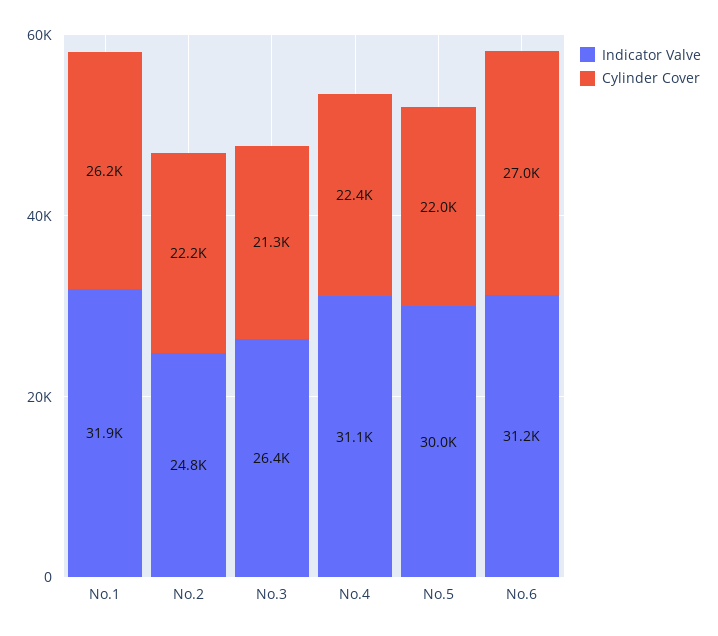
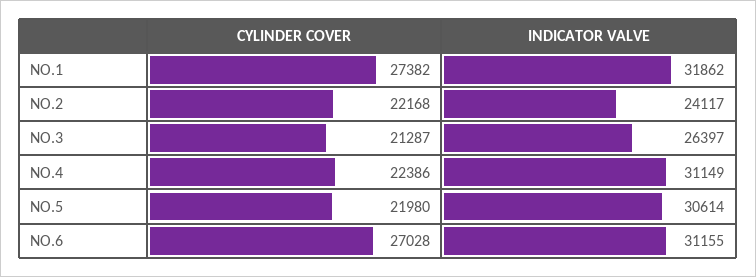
Cylinder Cover, No.1: 26200 -> 27382
Indicator Valve, No.2: 24800 -> 24117
Indicator Valve, No.5: 30000 -> 30614

